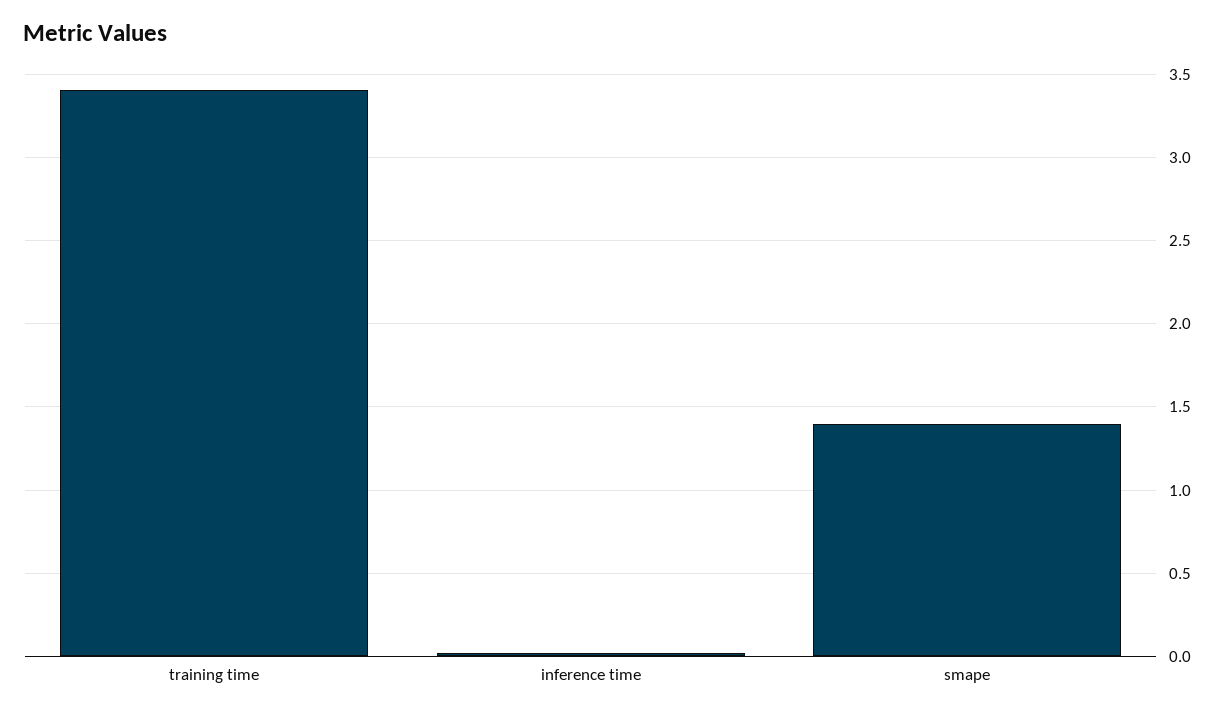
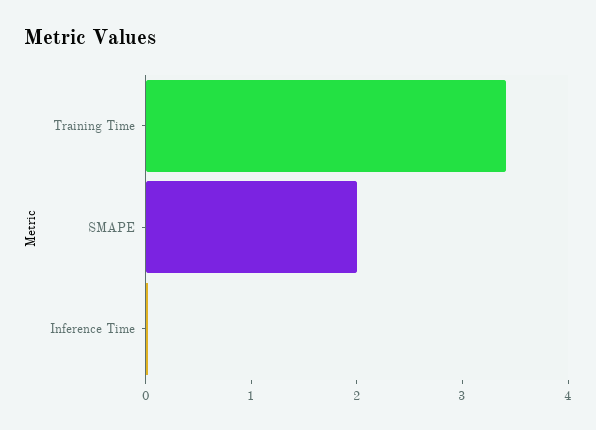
smape: 1.4 -> 2

